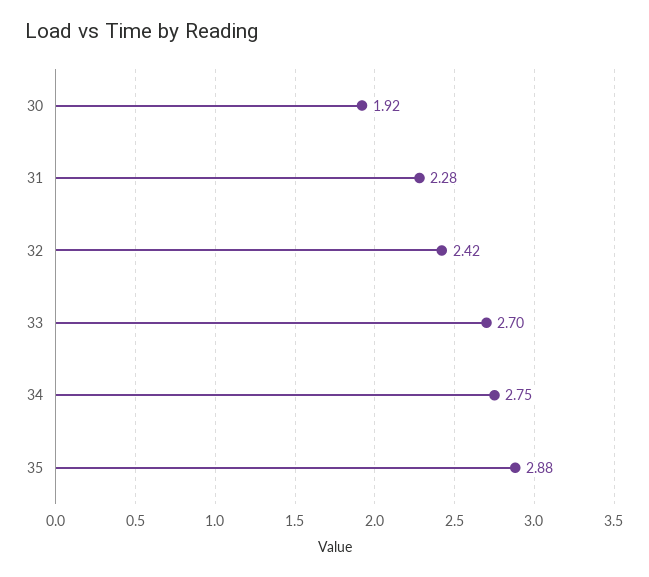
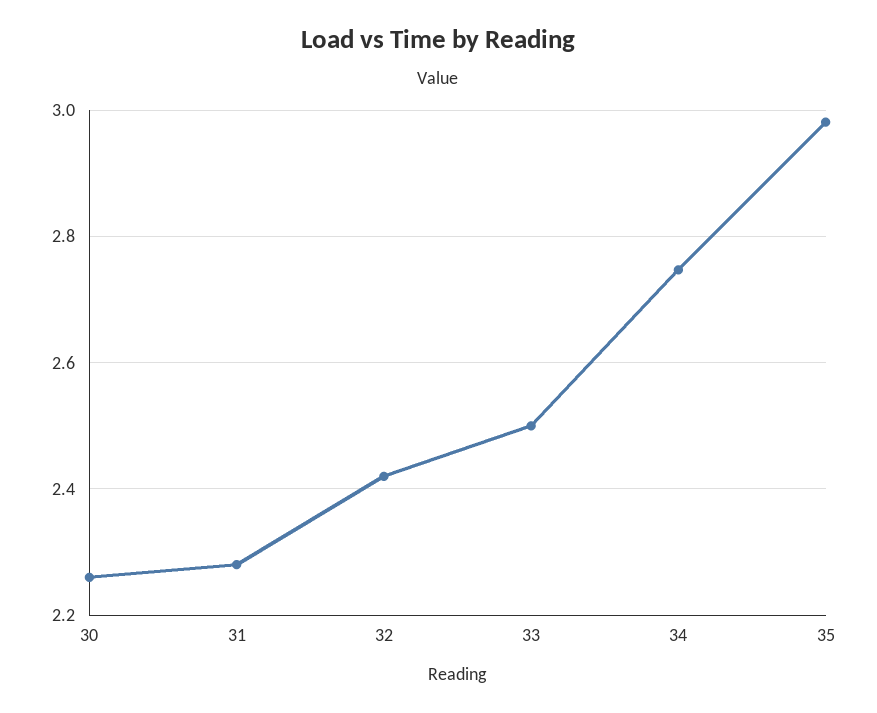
30: 1.92 -> 2.26
33: 2.7 -> 2.5
35: 2.88 -> 2.98

